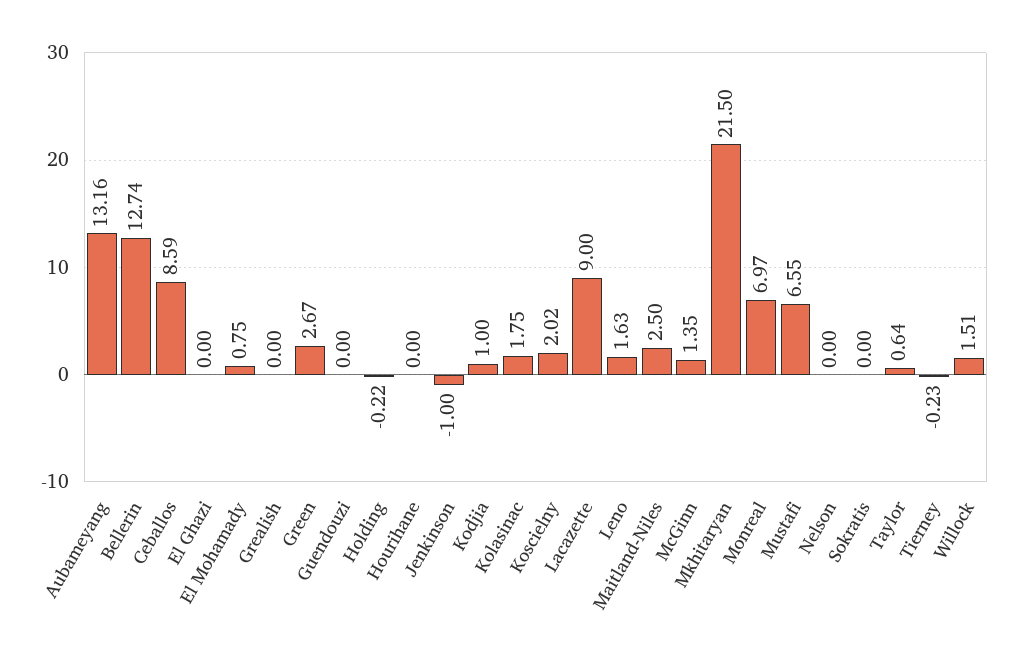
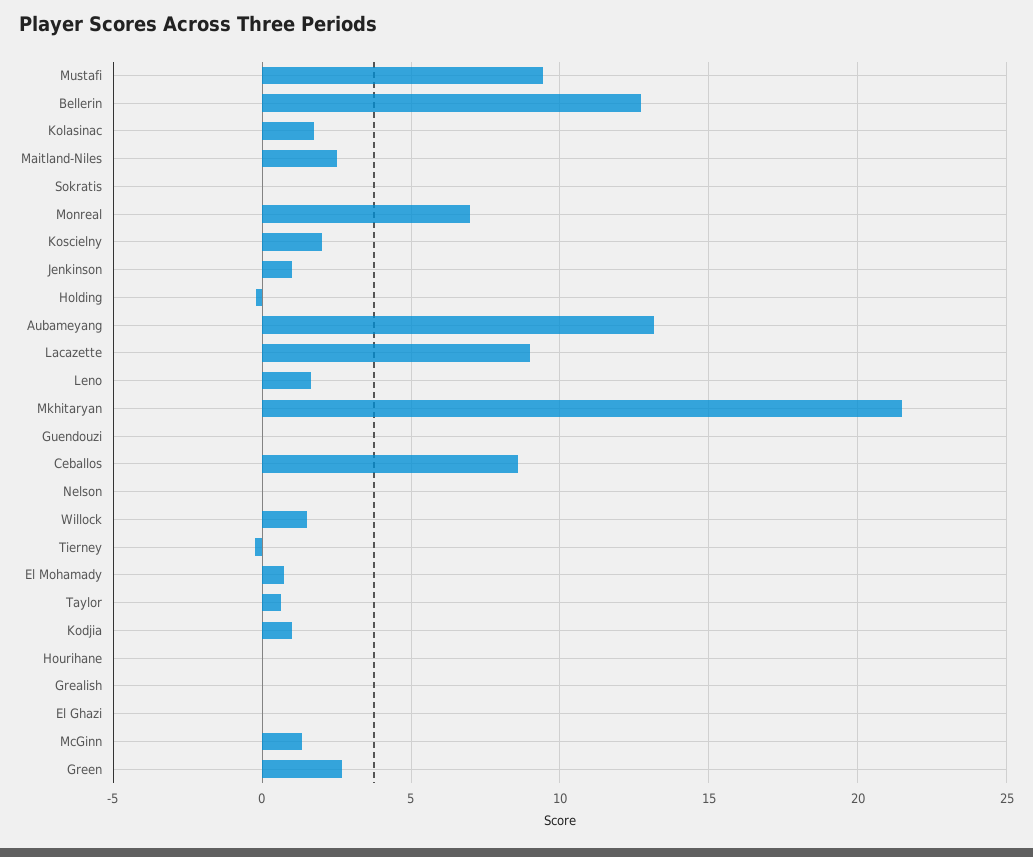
Jenkinson: -1 -> 1
Mustafi: 6.55 -> 9.5

